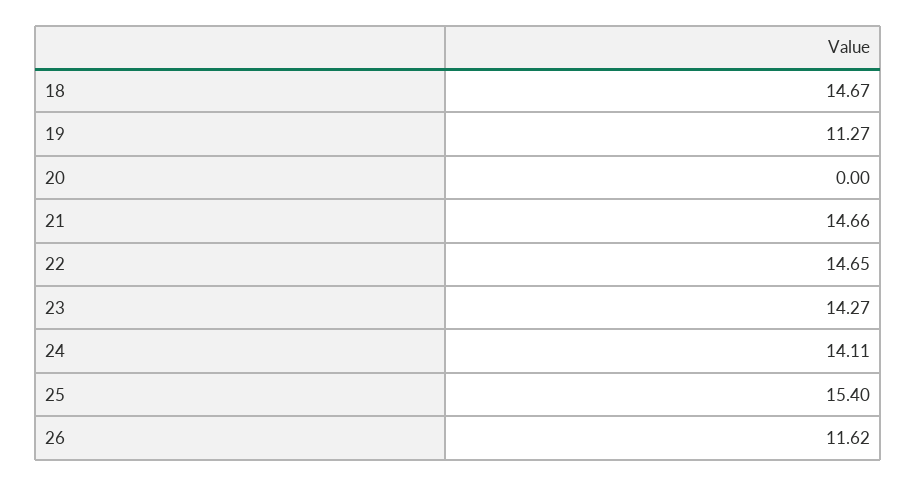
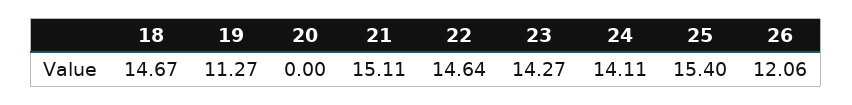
21: 14.66 -> 15.11
22: 14.65 -> 14.64
26: 11.62 -> 12.06

